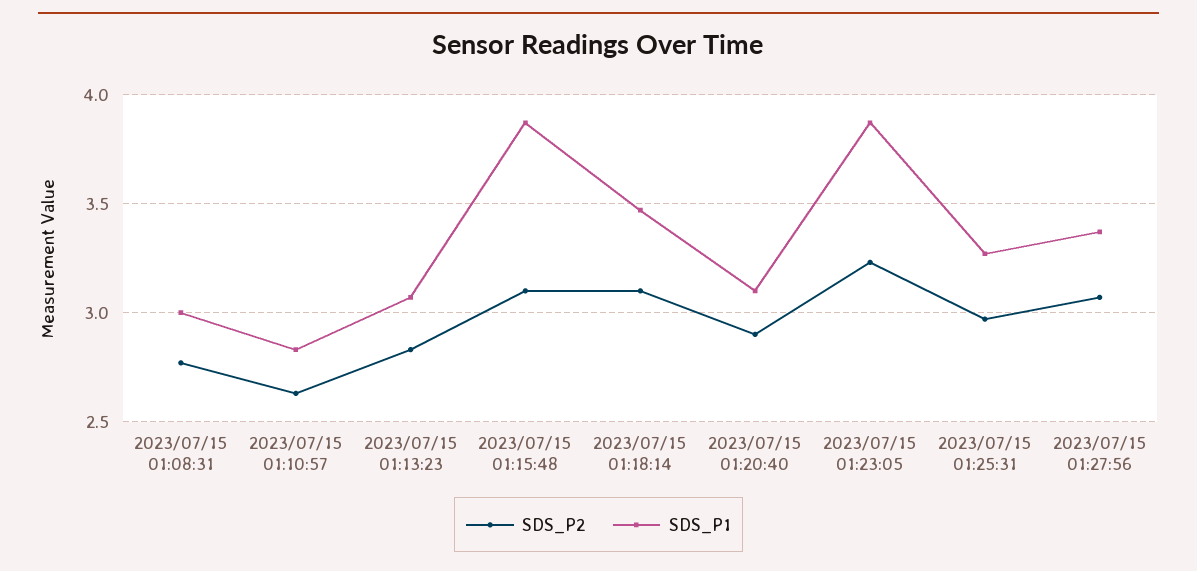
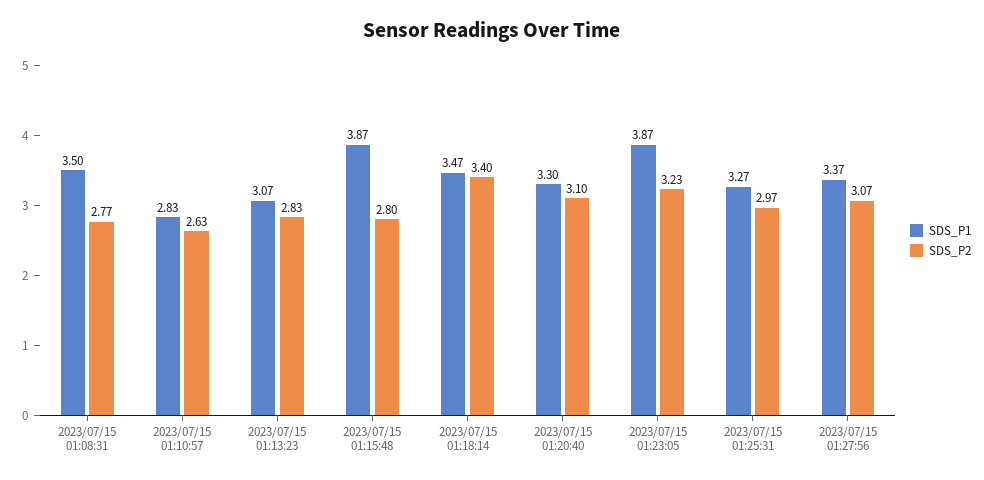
SDS_P1, 2023/07/15 01:08:31: 3 -> 3.5
SDS_P2, 2023/07/15 01:15:48: 3.1 -> 2.8
SDS_P2, 2023/07/15 01:18:14: 3.1 -> 3.4
SDS_P2, 2023/07/15 01:20:40: 2.9 -> 3.1
SDS_P1, 2023/07/15 01:20:40: 3.1 -> 3.3

